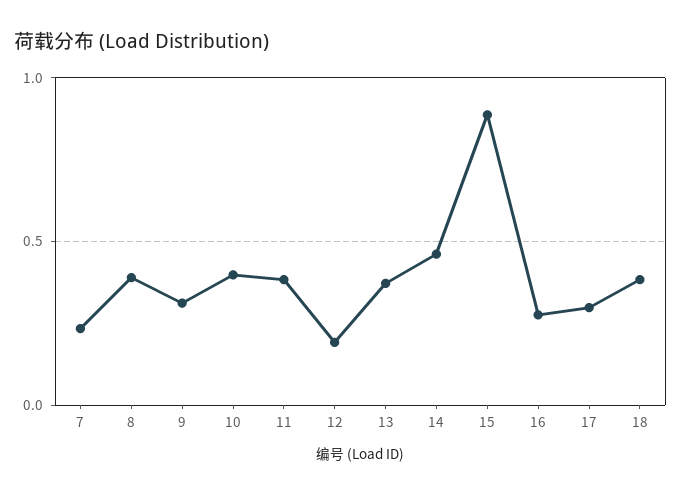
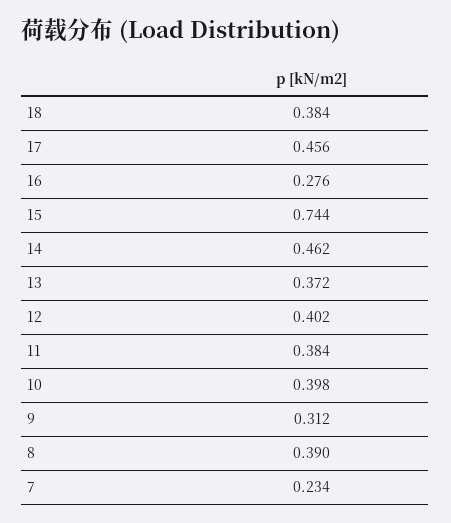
12: 0.2 -> 0.402
15: 0.9 -> 0.744
17: 0.3 -> 0.456

